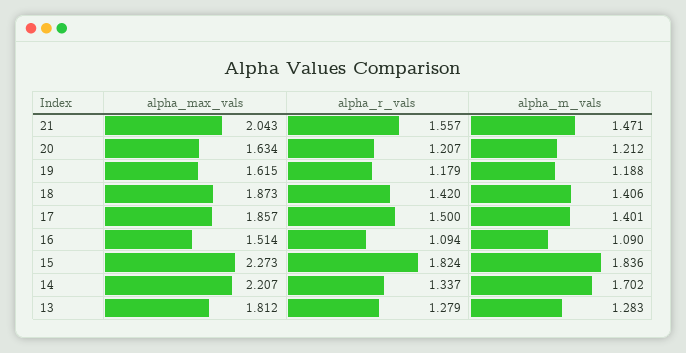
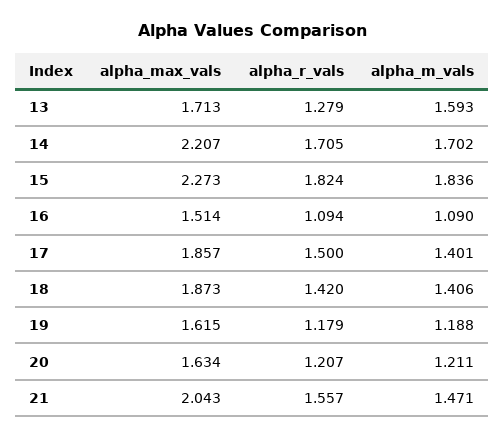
alpha_m_vals, 20: 1.212 -> 1.211
alpha_r_vals, 14: 1.337 -> 1.705
alpha_max_vals, 13: 1.812 -> 1.713
alpha_m_vals, 13: 1.283 -> 1.593

